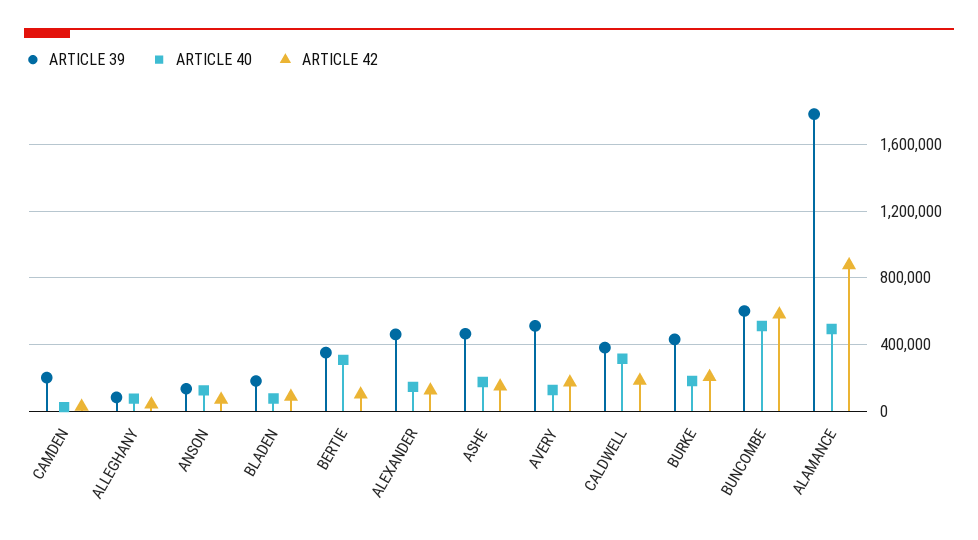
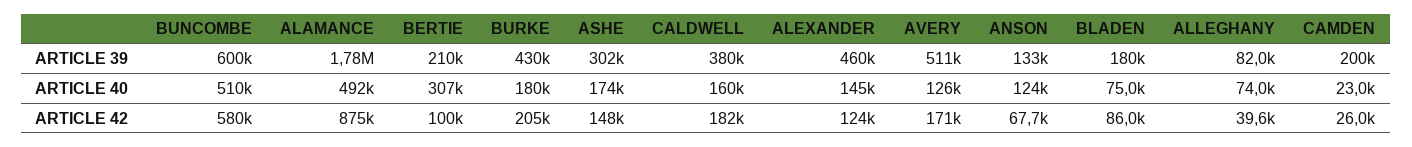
ARTICLE 39, BERTIE: 350000 -> 210000
ARTICLE 39, ASHE: 450000 -> 302000
ARTICLE 40, CALDWELL: 300000 -> 160000

